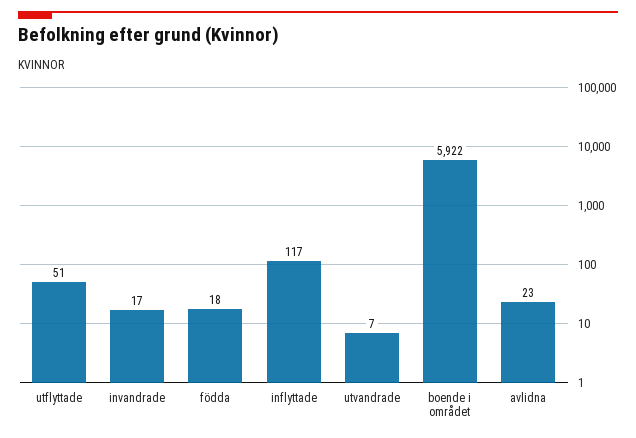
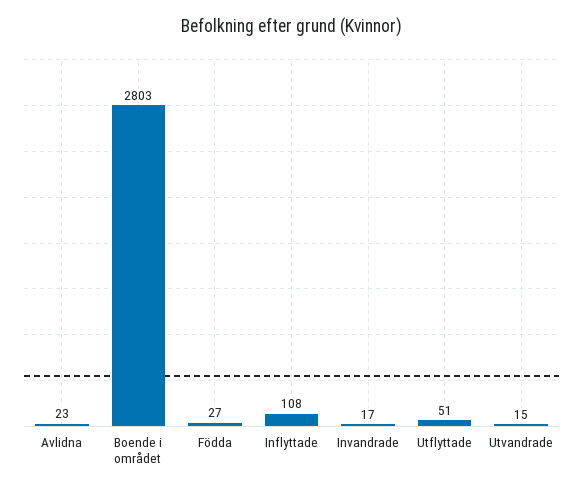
födda: 18 -> 27
inflyttade: 117 -> 108
utvandrade: 7 -> 15
boende i området: 5922 -> 2803

